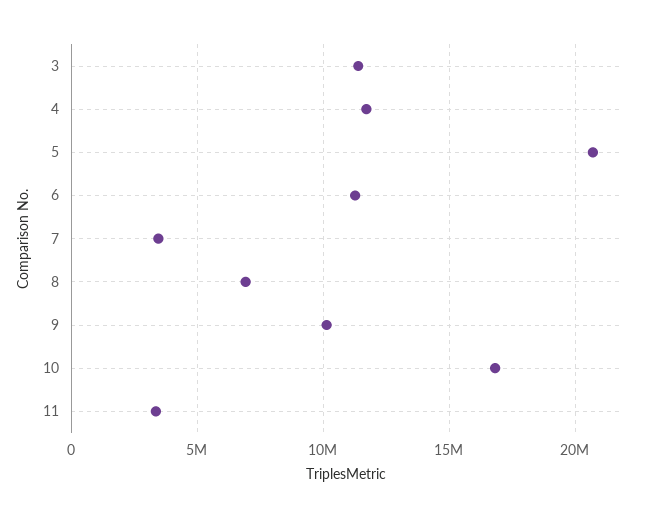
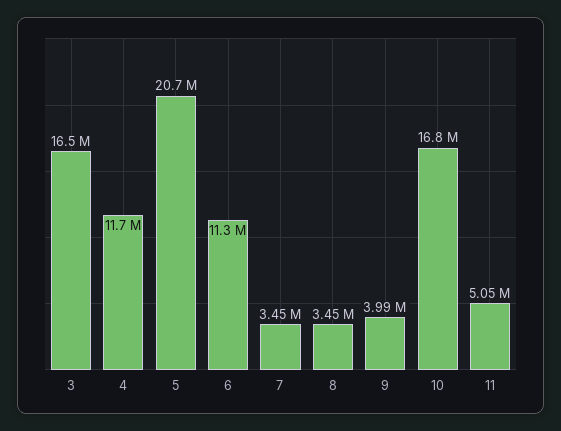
3: 11500000 -> 16500000
8: 7000000 -> 3450000
9: 10000000 -> 3990000
11: 3500000 -> 5050000

